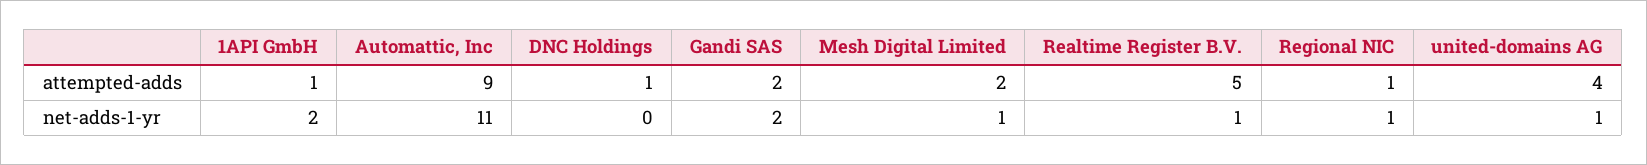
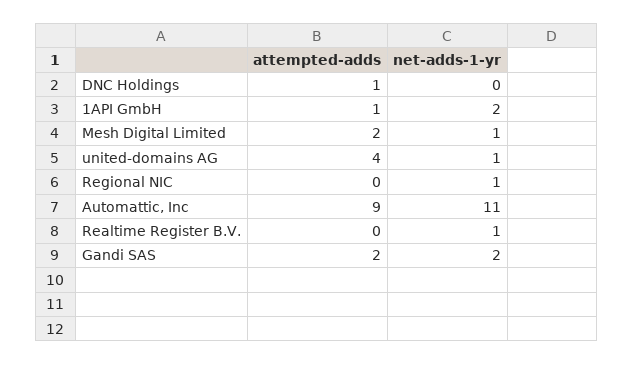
Realtime Register B.V., attempted-adds: 5 -> 0
Regional NIC, attempted-adds: 1 -> 0

